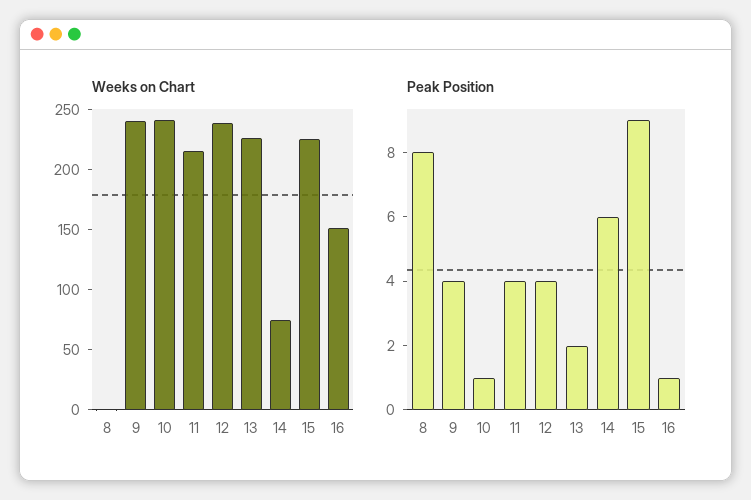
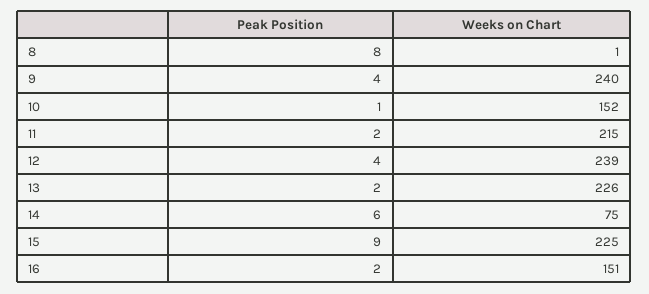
Weeks on Chart, 10: 240 -> 152
Peak Position, 11: 4 -> 2
Peak Position, 16: 1 -> 2

